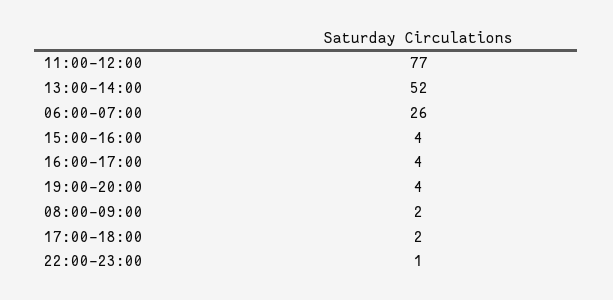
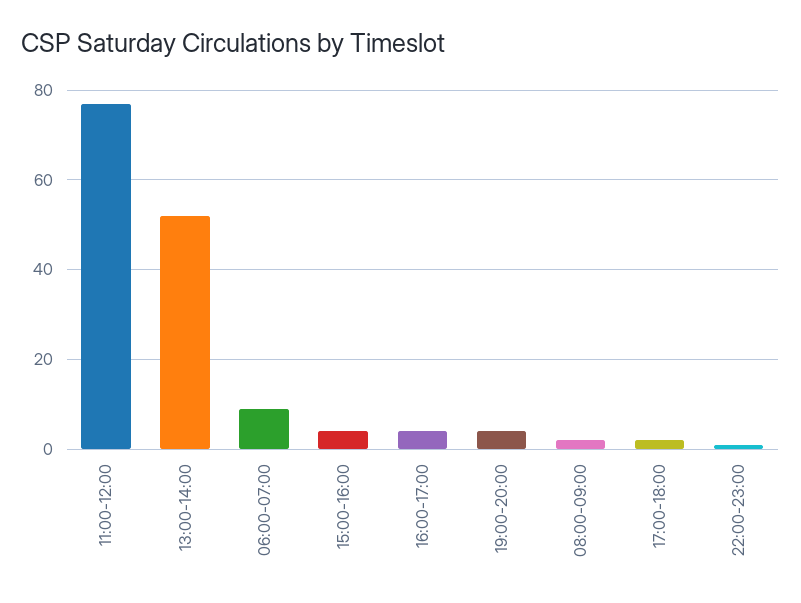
06:00-07:00: 26 -> 10

